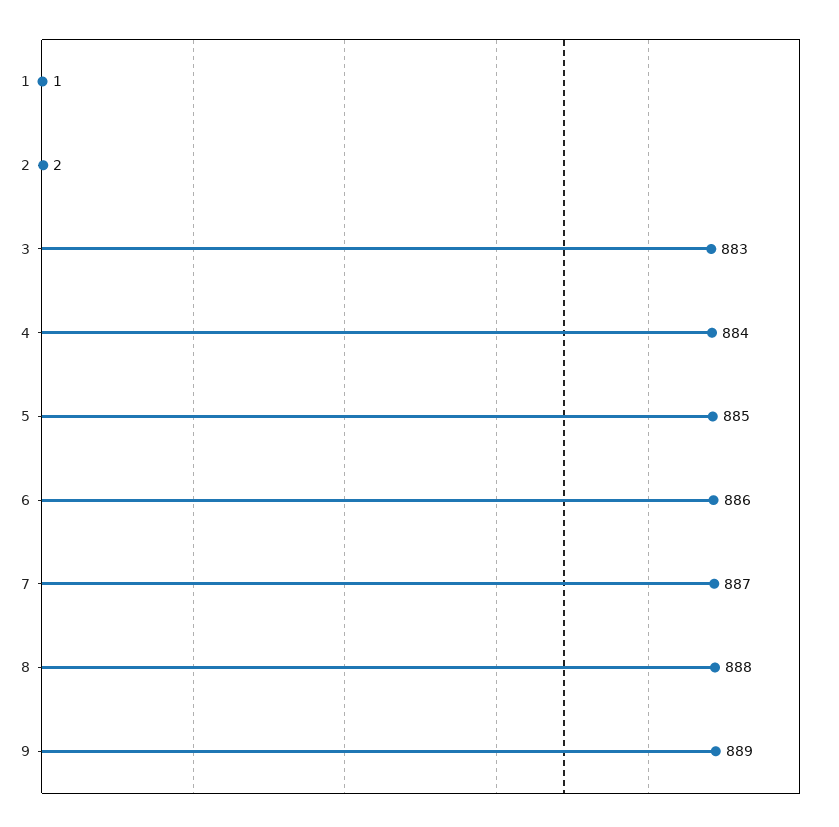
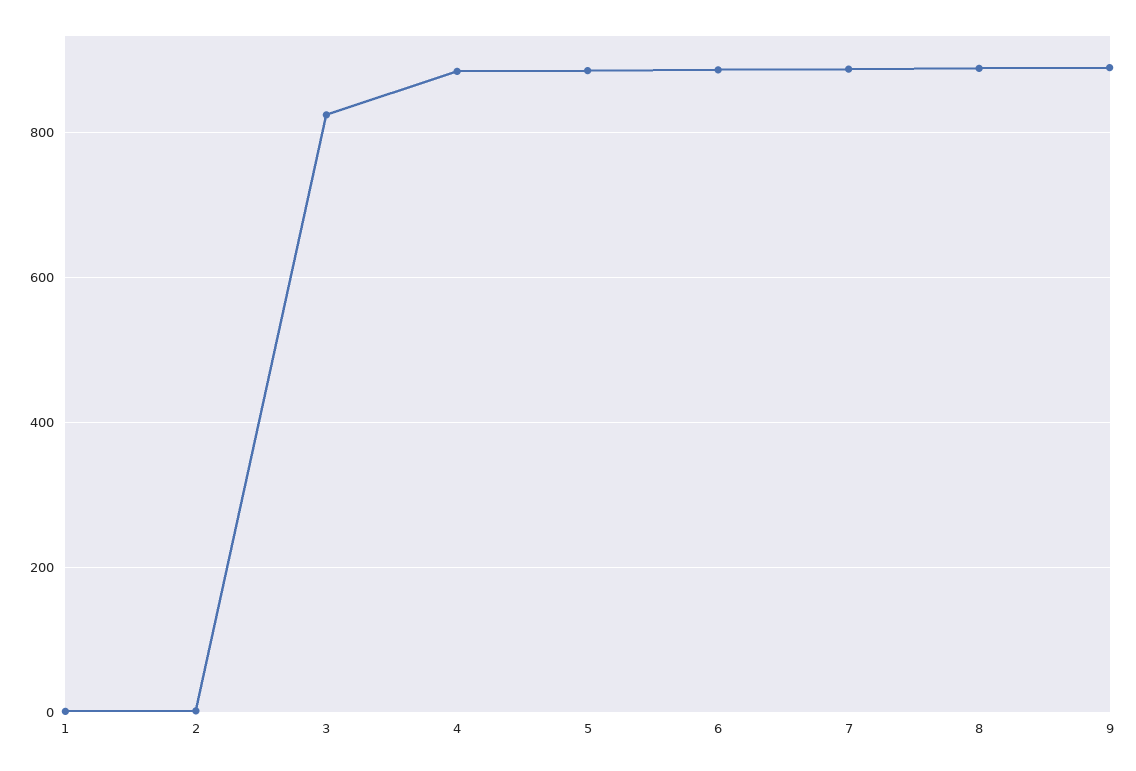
3: 883 -> 820

